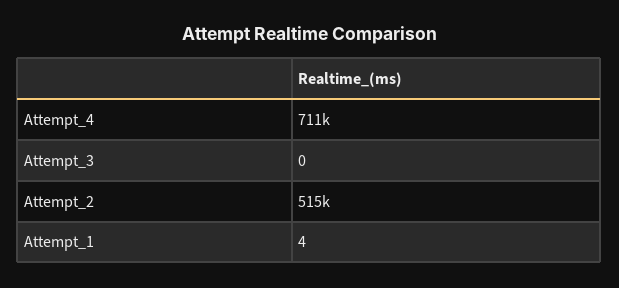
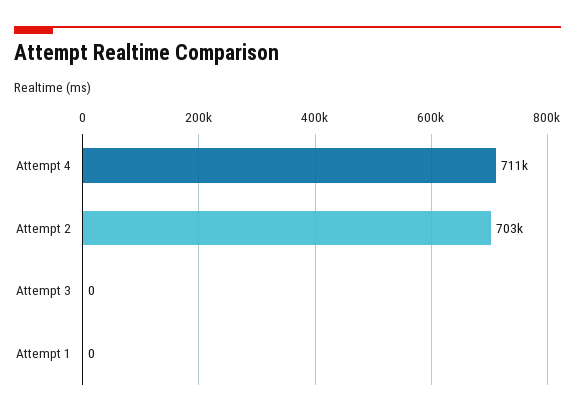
Attempt_2: 515000 -> 703000
Attempt_1: 4 -> 0

